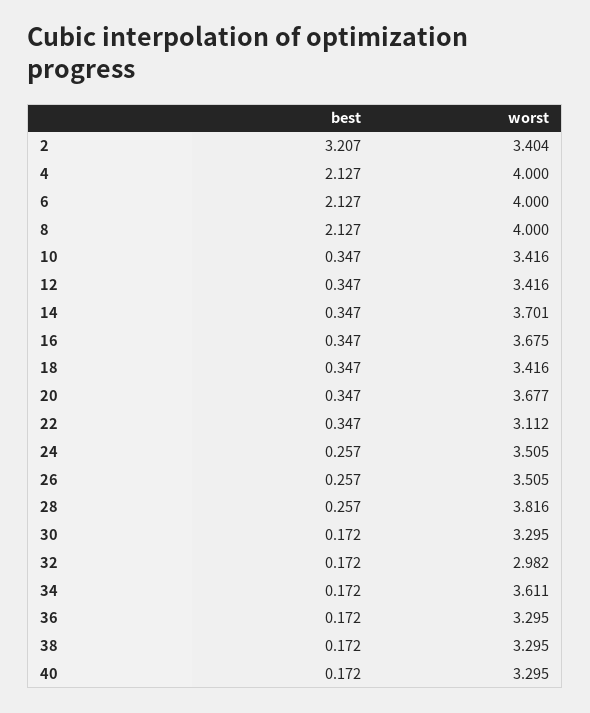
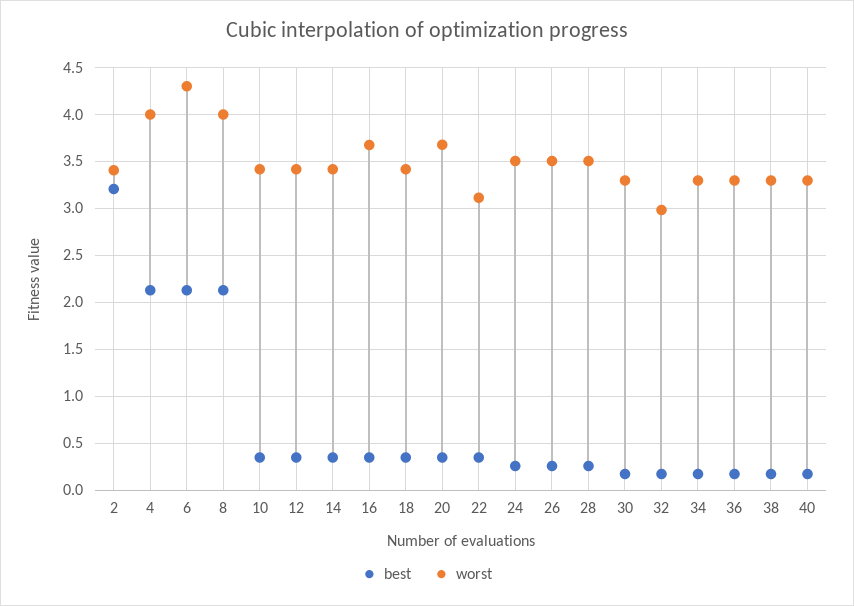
worst, 6: 4 -> 4.3
worst, 14: 3.701 -> 3.4
worst, 28: 3.816 -> 3.5
worst, 34: 3.611 -> 3.3

